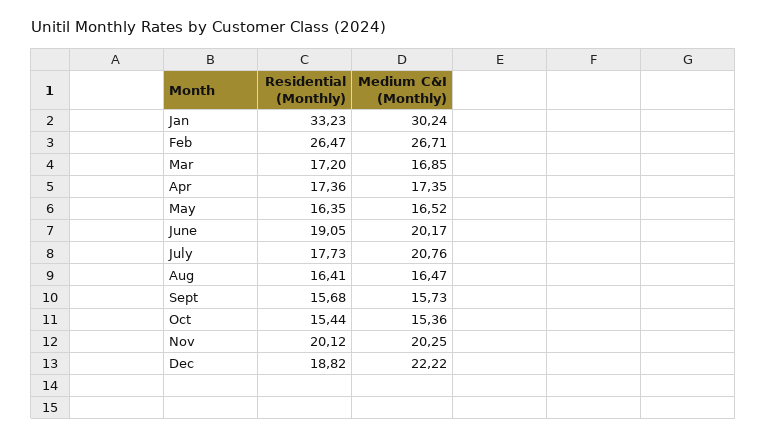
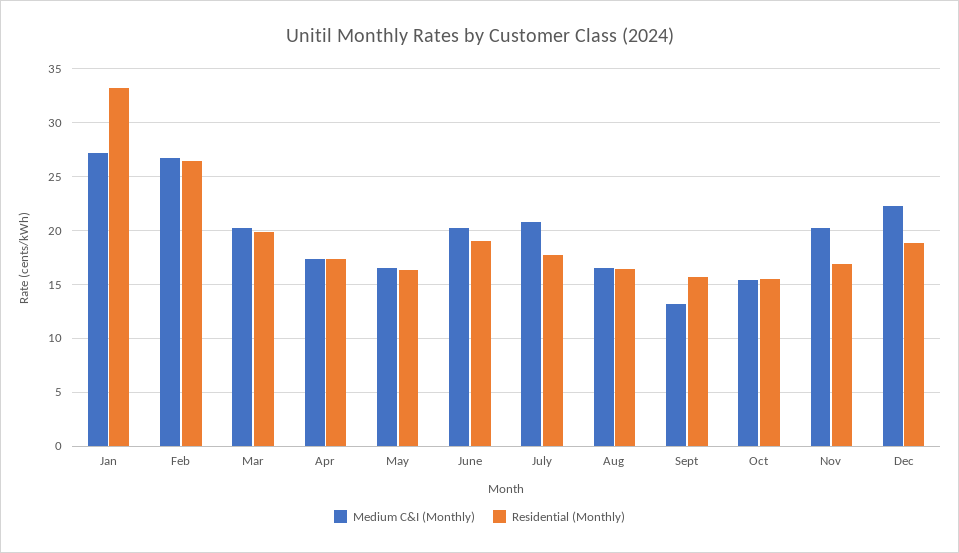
Medium C&I (Monthly), Jan: 30.24 -> 27
Residential (Monthly), Mar: 17.2 -> 20
Medium C&I (Monthly), Mar: 16.85 -> 20
Medium C&I (Monthly), Sept: 15.73 -> 13
Residential (Monthly), Nov: 20.12 -> 17

